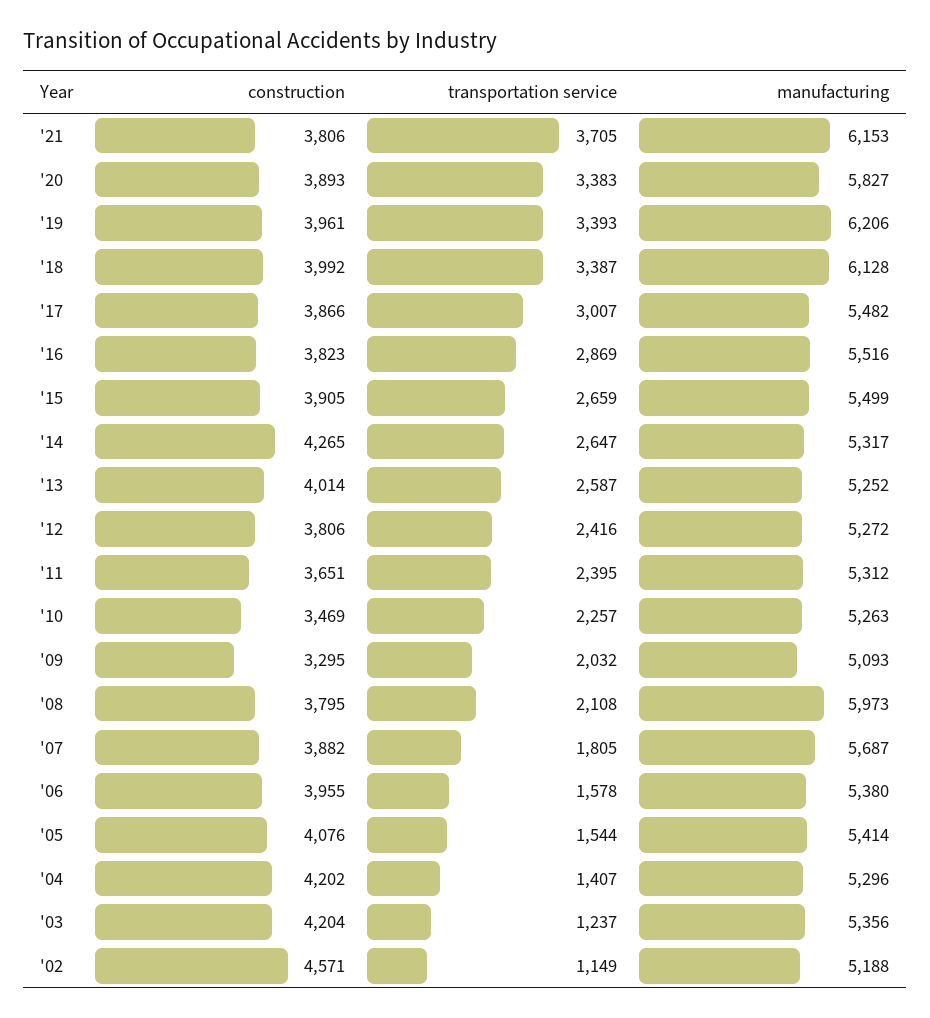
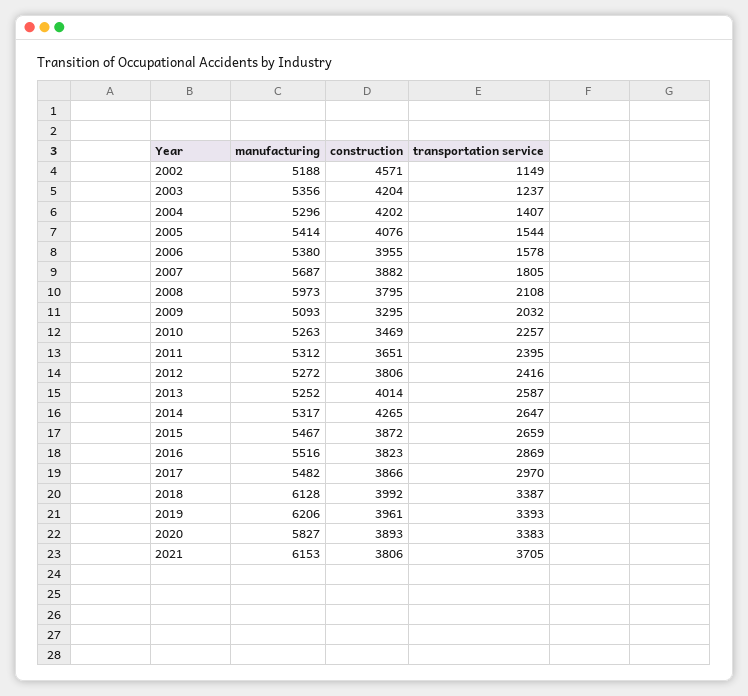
transportation service, '17: 3007 -> 2970
construction, '15: 3905 -> 3872
manufacturing, '15: 5499 -> 5467

